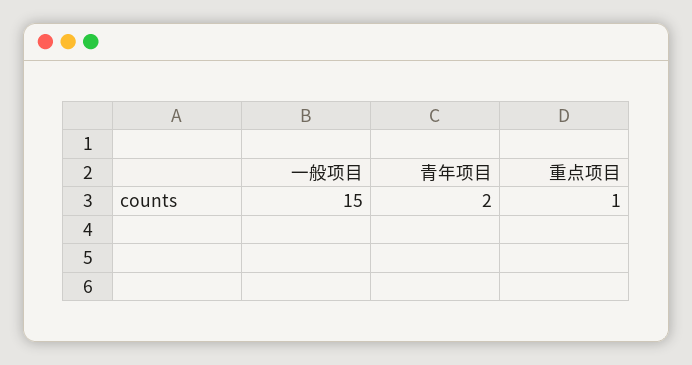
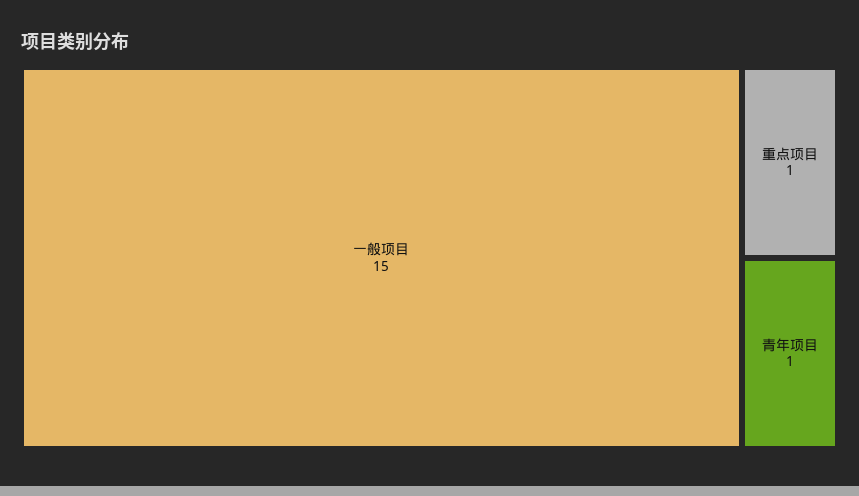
青年项目: 2 -> 1

